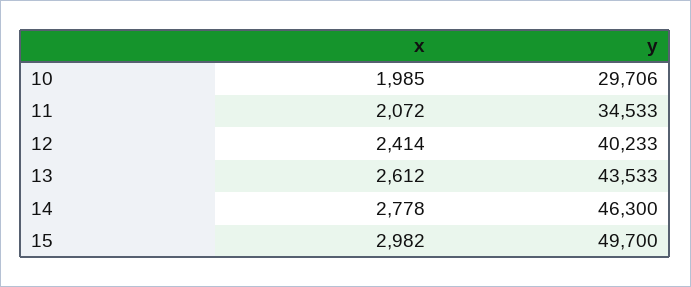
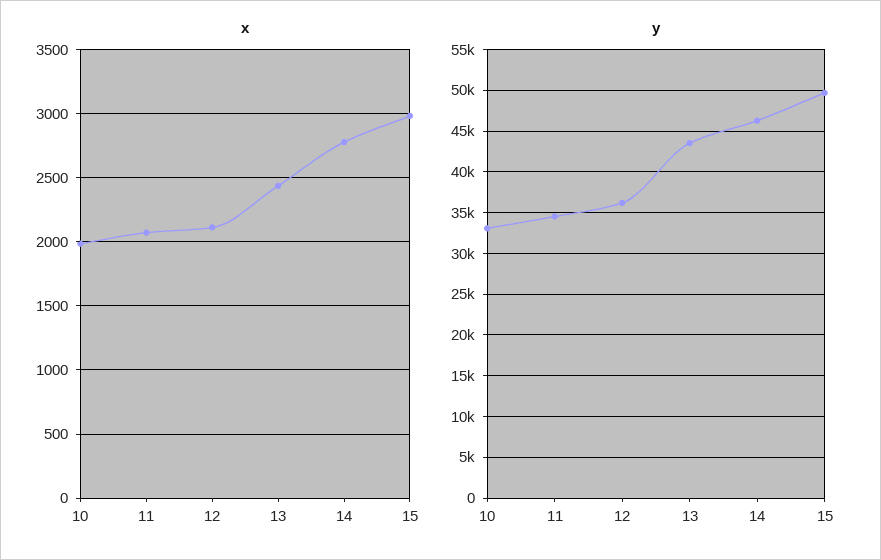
y, 10: 29706 -> 33000
x, 12: 2414 -> 2100
y, 12: 40233 -> 36000
x, 13: 2612 -> 2450

